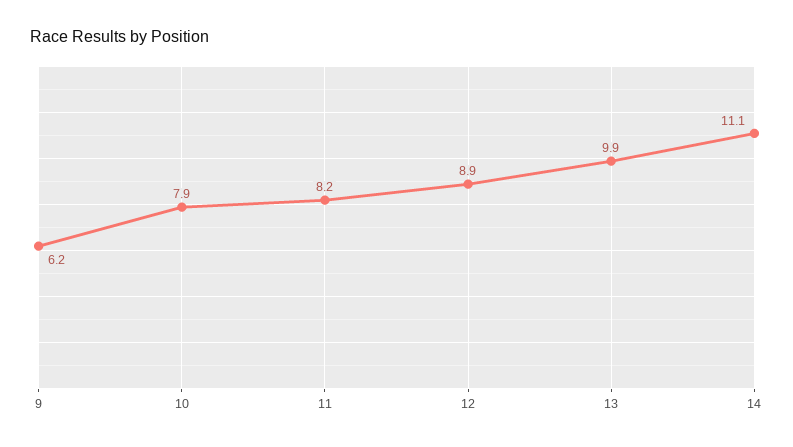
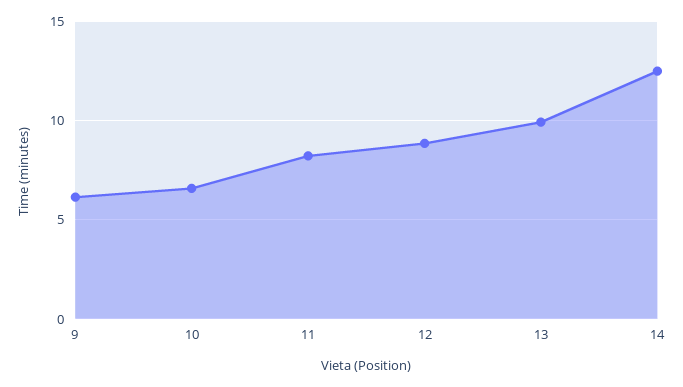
10: 7.9 -> 6.5
14: 11.1 -> 12.5

